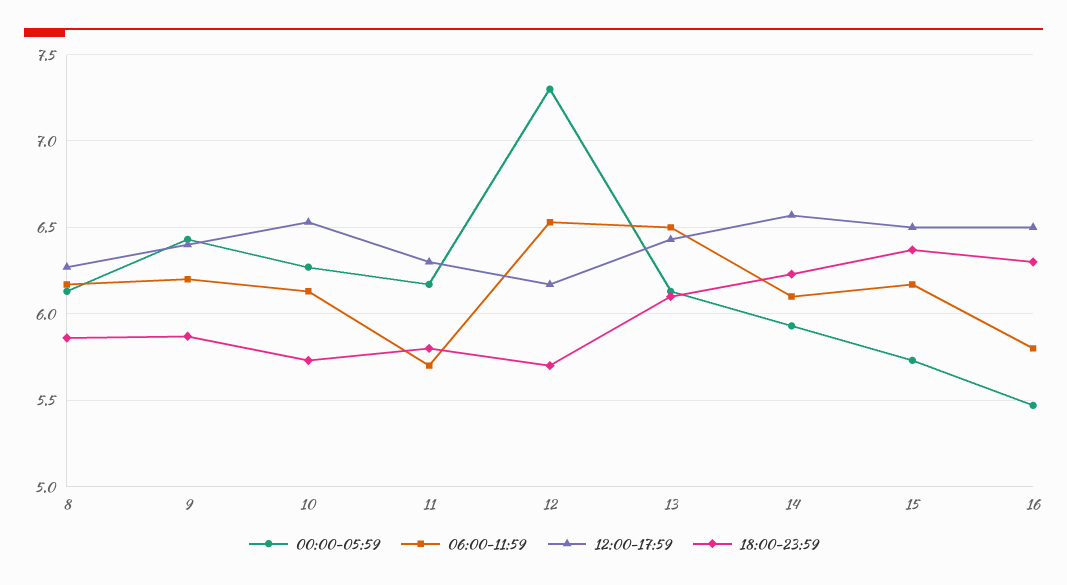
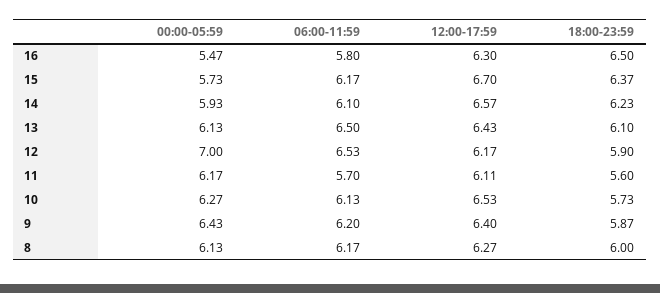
18:00-23:59, 8: 5.85 -> 6
12:00-17:59, 11: 6.3 -> 6.11
18:00-23:59, 11: 5.8 -> 5.6
00:00-05:59, 12: 7.3 -> 7
18:00-23:59, 12: 5.7 -> 5.9
12:00-17:59, 15: 6.5 -> 6.7
12:00-17:59, 16: 6.5 -> 6.3
18:00-23:59, 16: 6.3 -> 6.5

